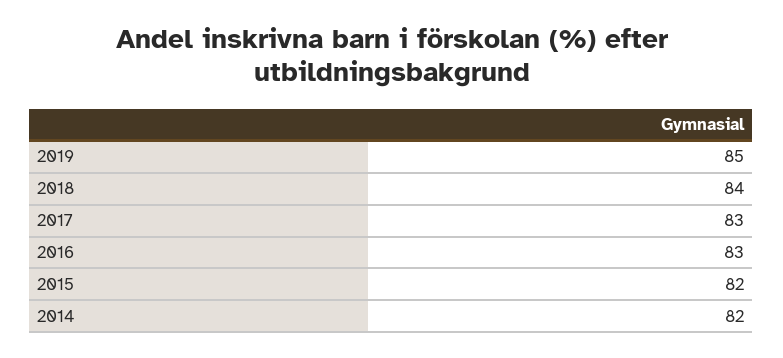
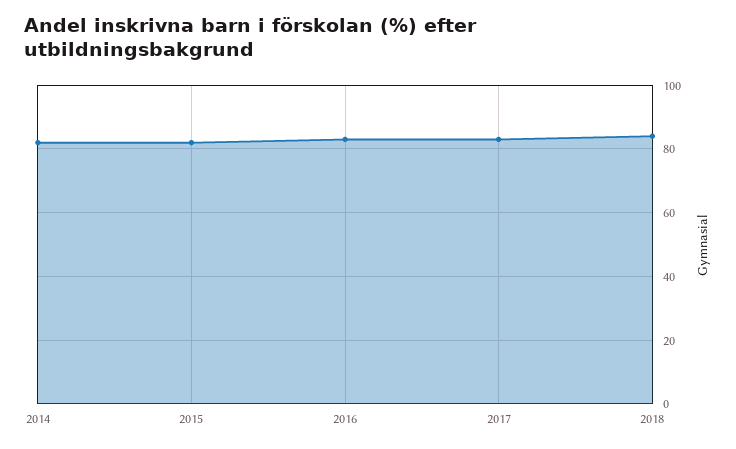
2019: 85 -> none

